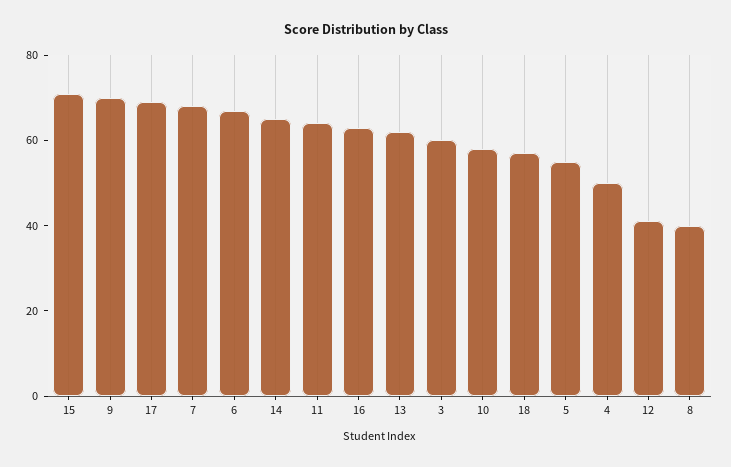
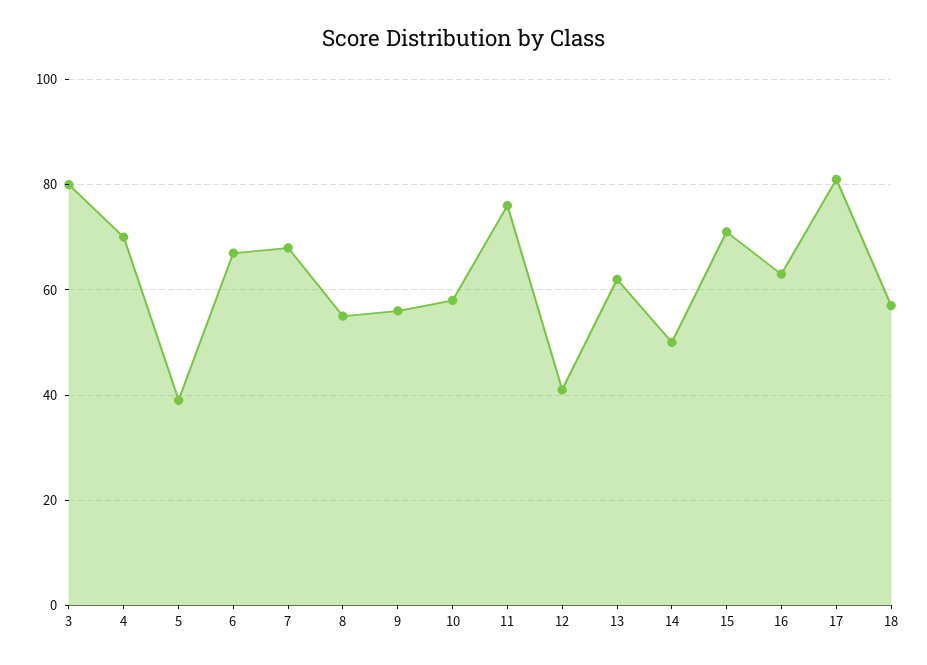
9: 70 -> 55
17: 70 -> 80
14: 65 -> 50
11: 65 -> 75
3: 60 -> 80
5: 55 -> 40
4: 50 -> 70
8: 40 -> 55

